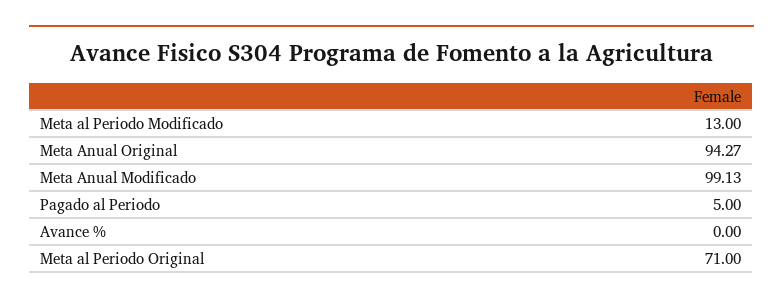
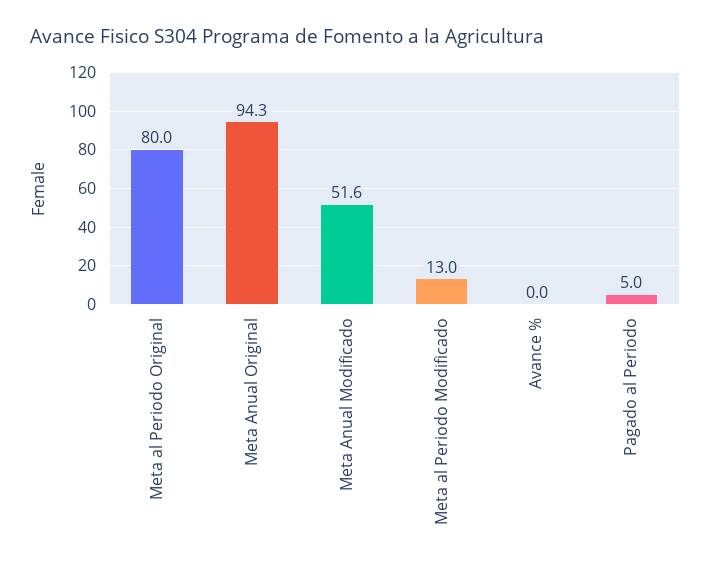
Meta Anual Modificado: 99.13 -> 51.6
Meta al Periodo Original: 71 -> 80

